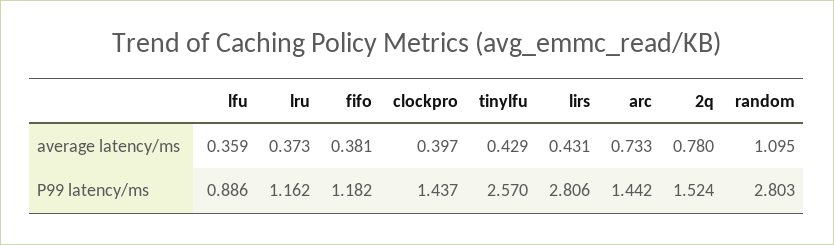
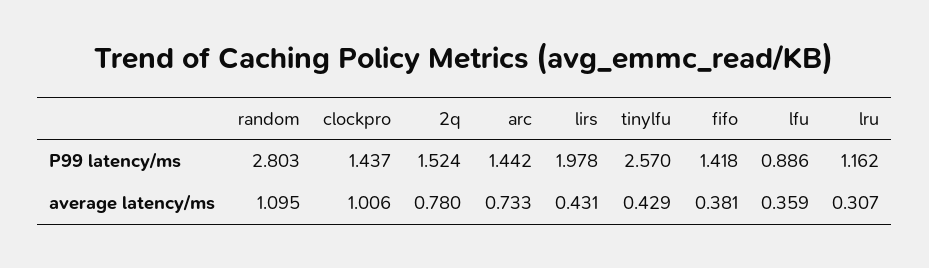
lru, average latency/ms: 0.373 -> 0.307
clockpro, average latency/ms: 0.397 -> 1.006
fifo, P99 latency/ms: 1.182 -> 1.418
lirs, P99 latency/ms: 2.806 -> 1.978

